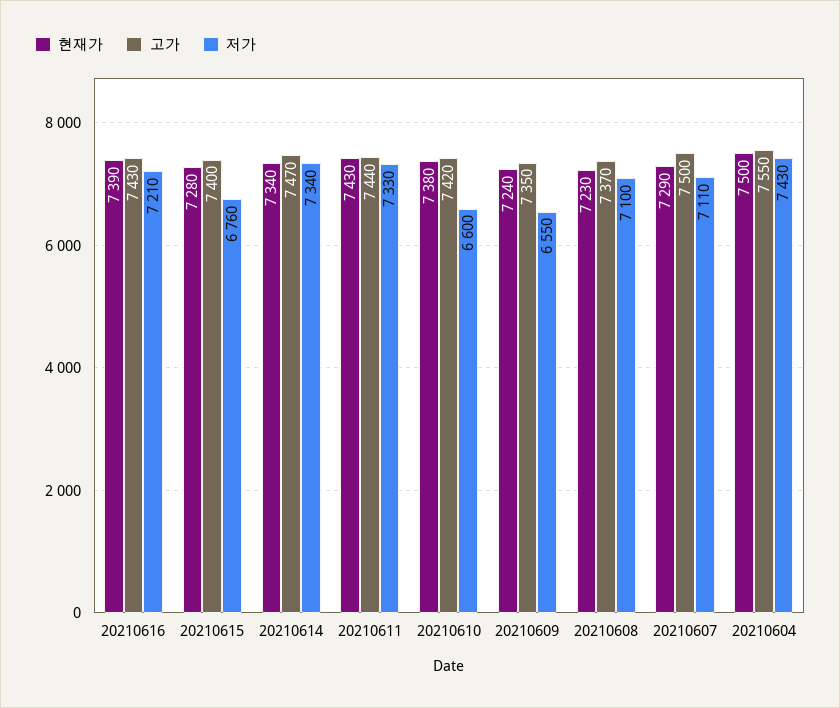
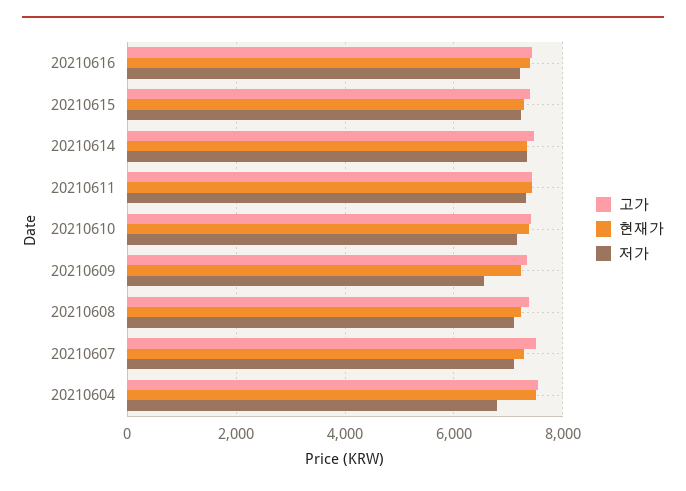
저가, 20210615: 6760 -> 7200
저가, 20210610: 6600 -> 7200
저가, 20210604: 7430 -> 6800

